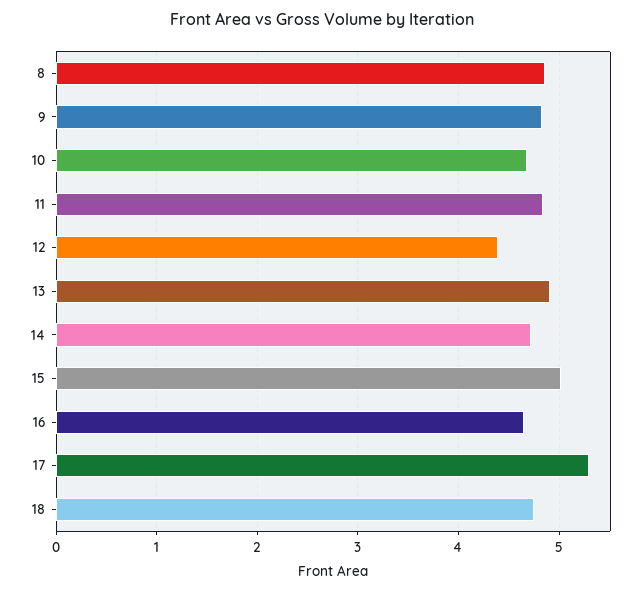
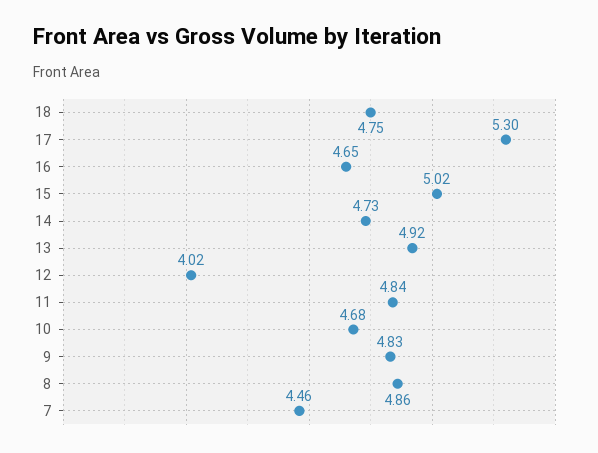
12: 4.4 -> 4.02
7: none -> 4.46

